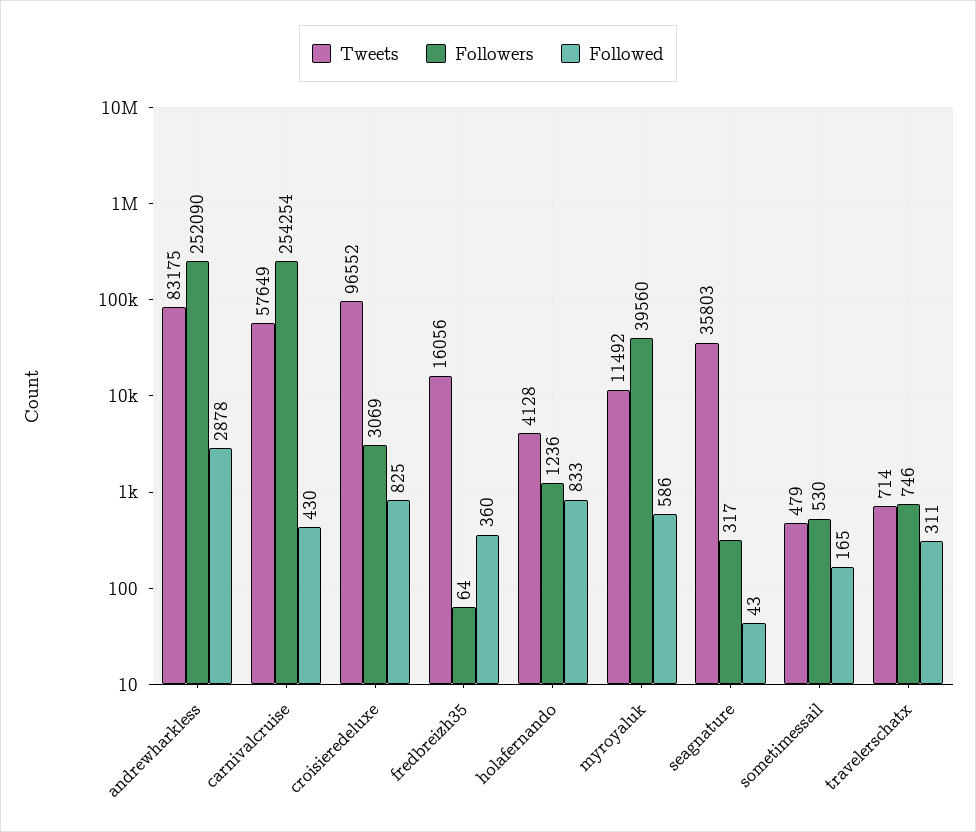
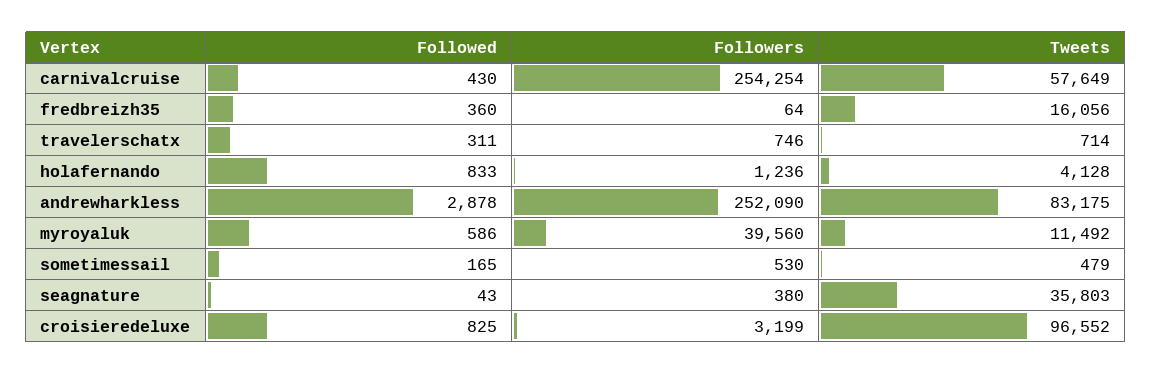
Followers, croisieredeluxe: 3069 -> 3199
Followers, seagnature: 317 -> 380

